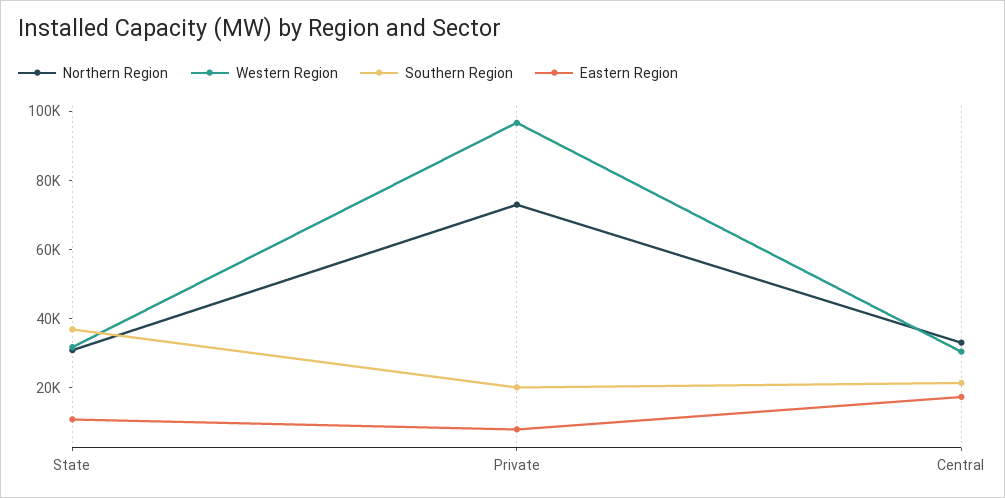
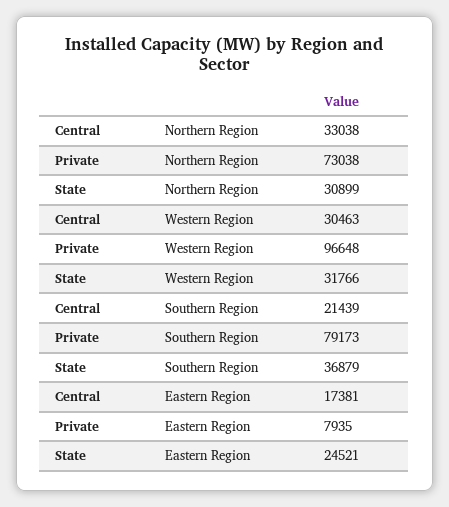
Eastern Region, State: 10000 -> 24521
Southern Region, Private: 20000 -> 79173

